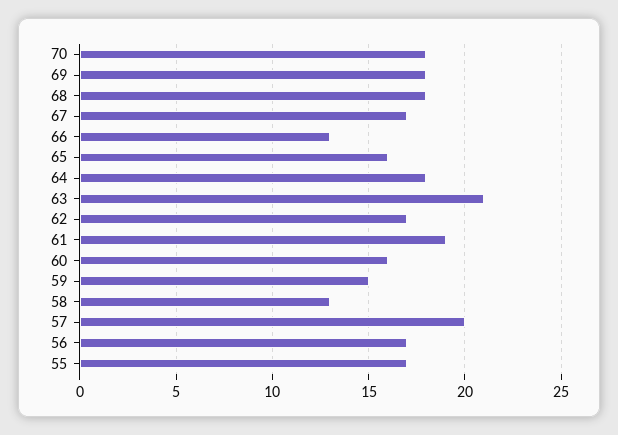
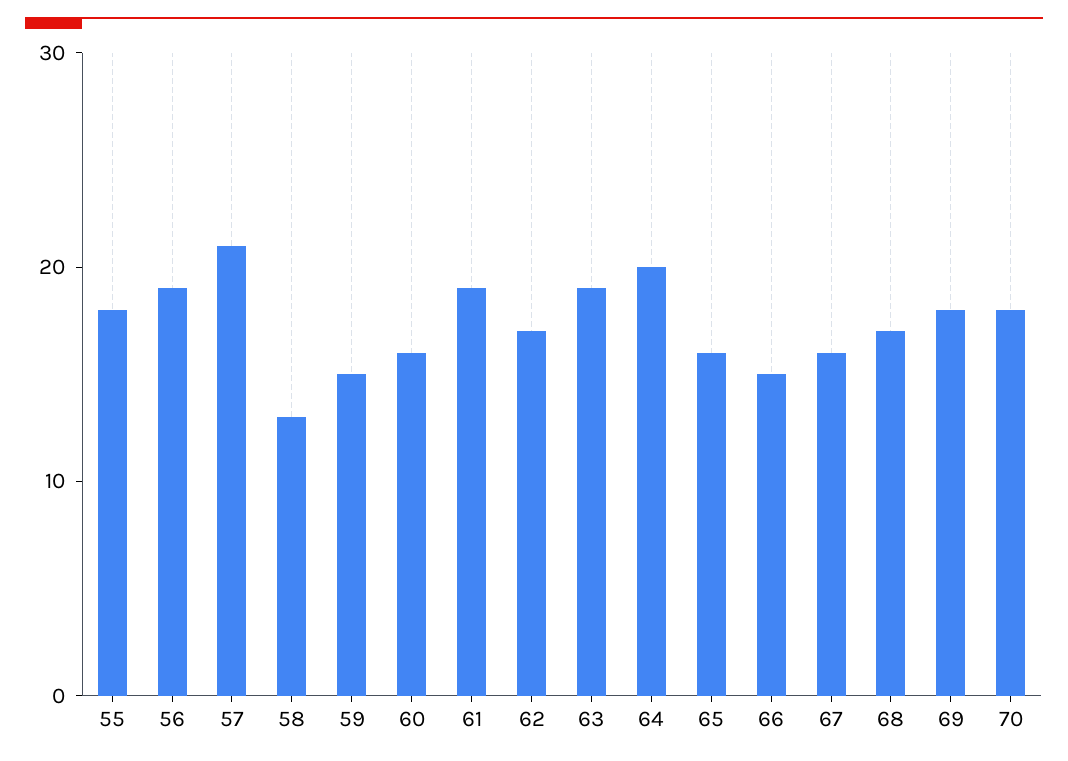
68: 18 -> 17
67: 17 -> 16
66: 13 -> 15
64: 18 -> 20
63: 21 -> 19
57: 20 -> 21
56: 17 -> 19
55: 17 -> 18

